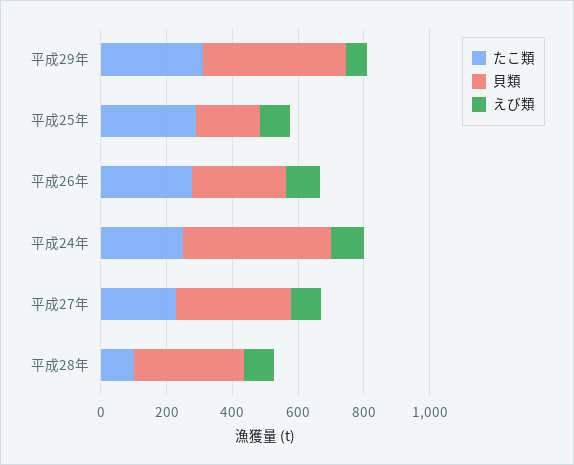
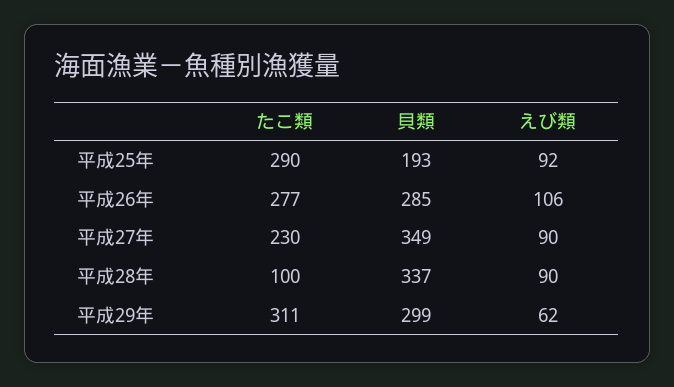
貝類, 平成29年: 450 -> 299
たこ類, 平成24年: 250 -> none
貝類, 平成24年: 450 -> none
えび類, 平成24年: 100 -> none

